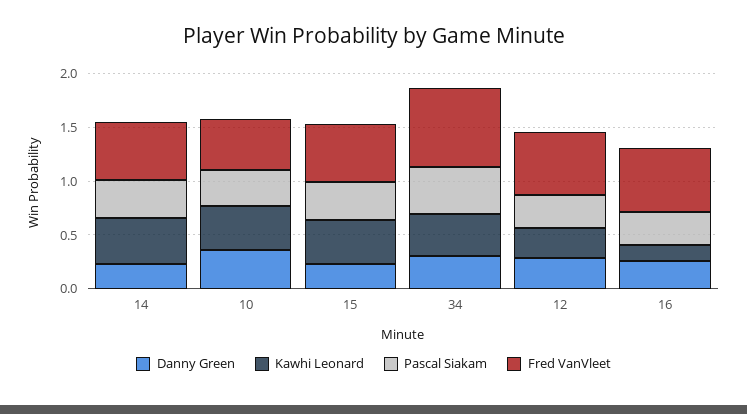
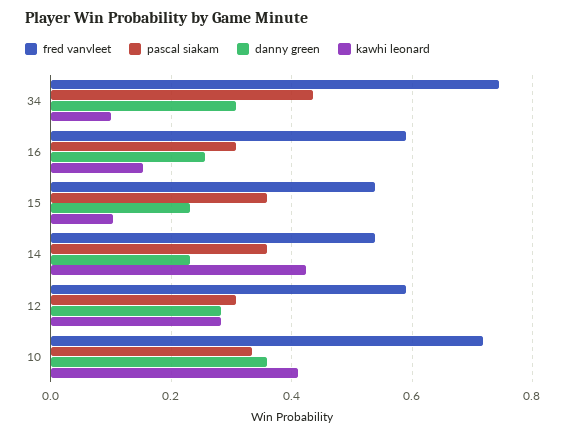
Fred VanVleet, 10: 0.5 -> 0.72
Kawhi Leonard, 15: 0.4 -> 0.1
Kawhi Leonard, 34: 0.4 -> 0.1

